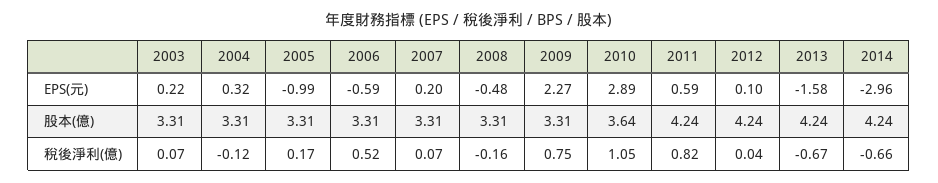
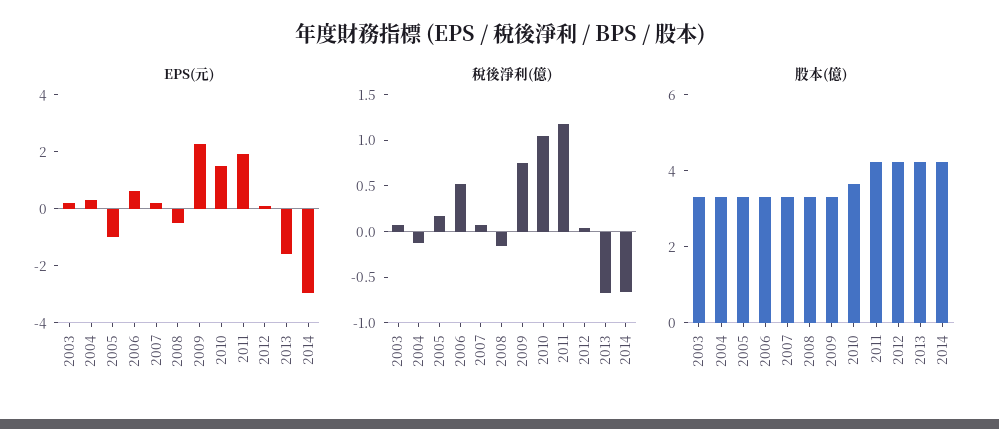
EPS(元), 2006: -0.59 -> 0.5
EPS(元), 2010: 2.89 -> 1.5
EPS(元), 2011: 0.59 -> 2
稅後淨利(億), 2011: 0.82 -> 1.2

